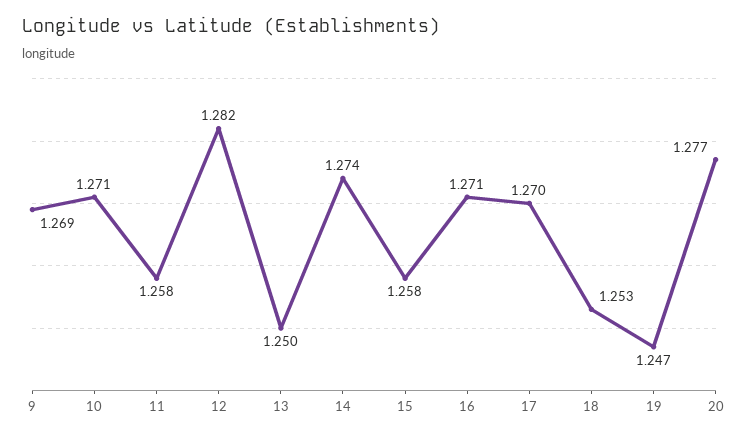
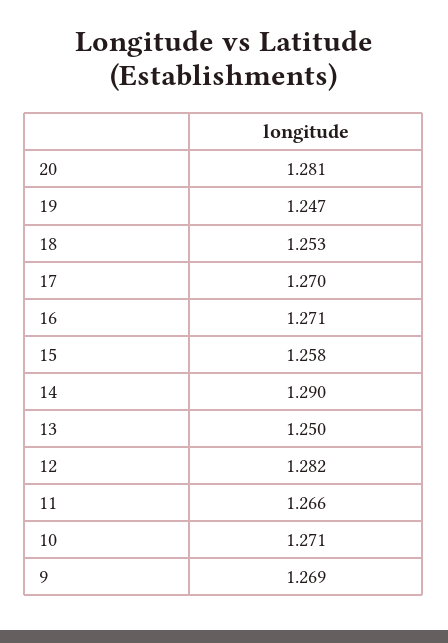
11: 1.258 -> 1.266
14: 1.274 -> 1.29
20: 1.277 -> 1.281

